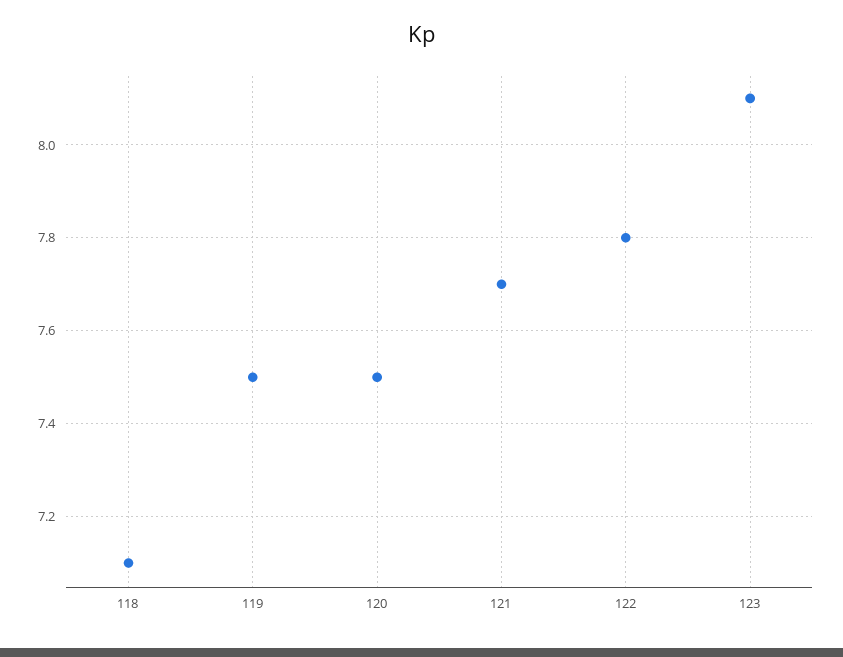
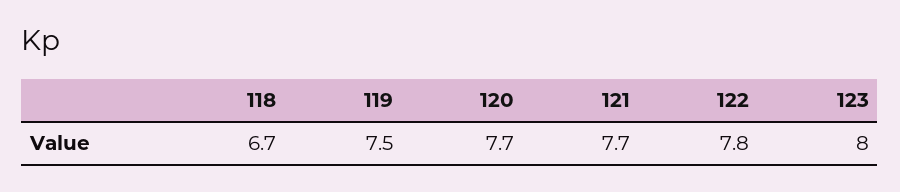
118: 7.1 -> 6.7
120: 7.5 -> 7.7
123: 8.1 -> 8

